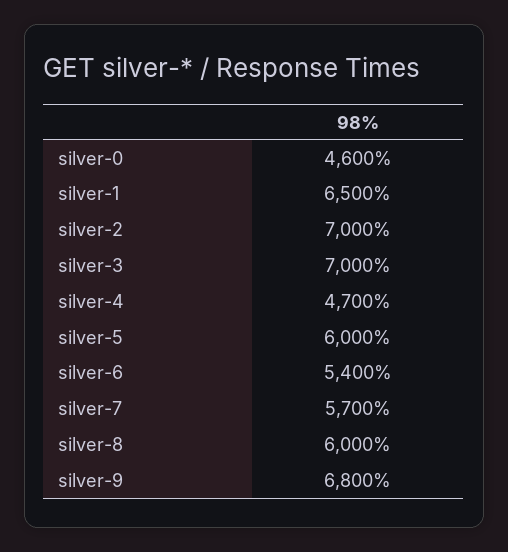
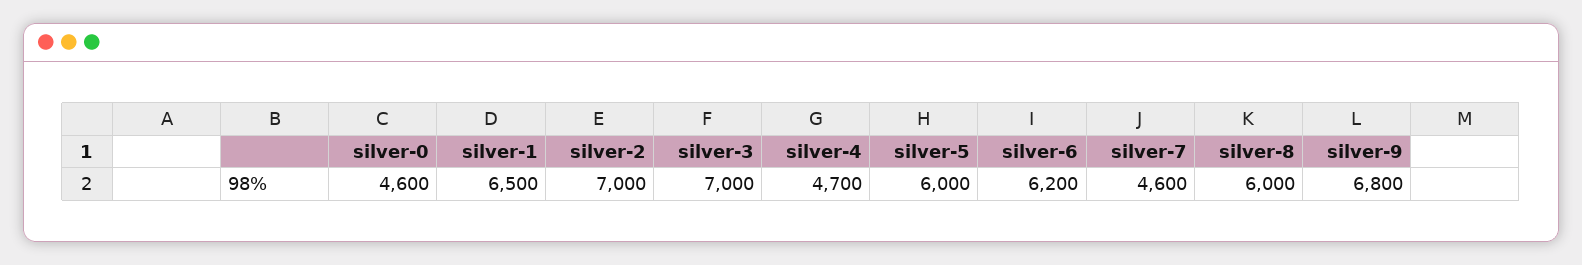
silver-6: 5400 -> 6200
silver-7: 5700 -> 4600

